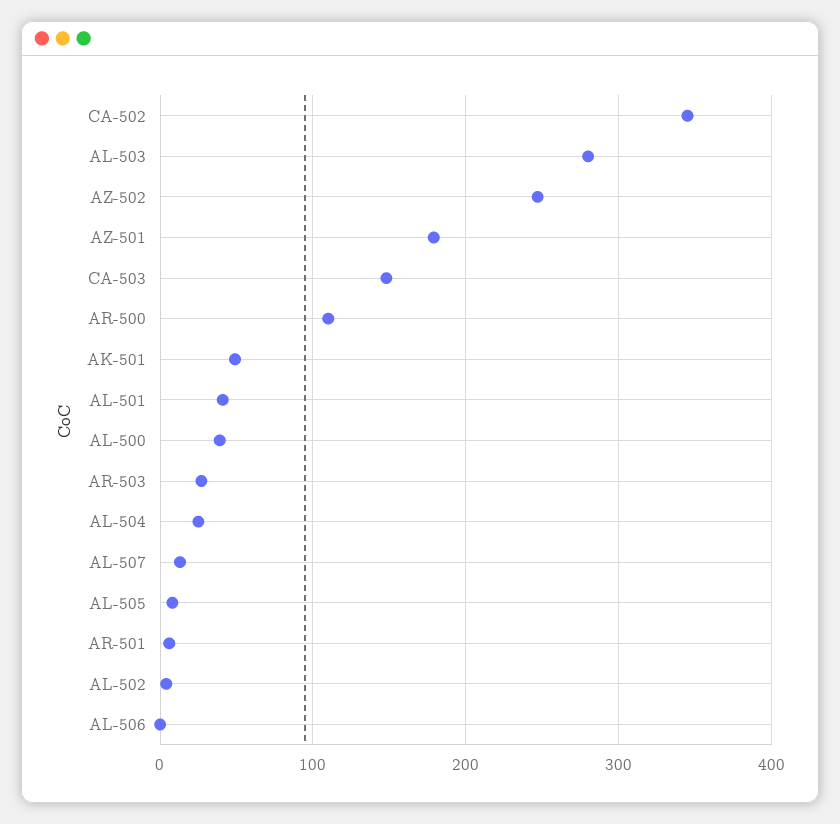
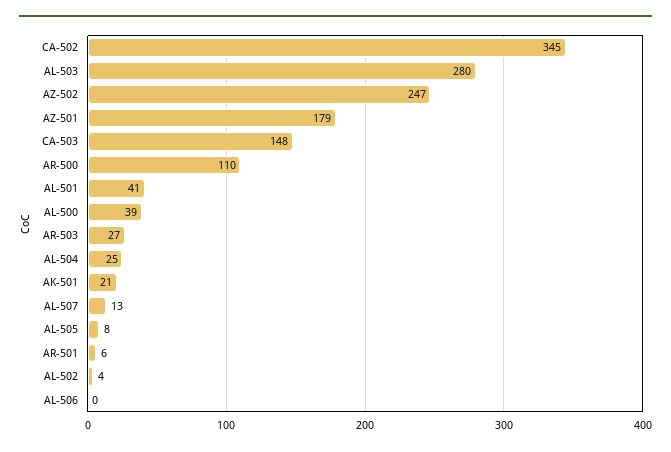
AK-501: 50 -> 21

